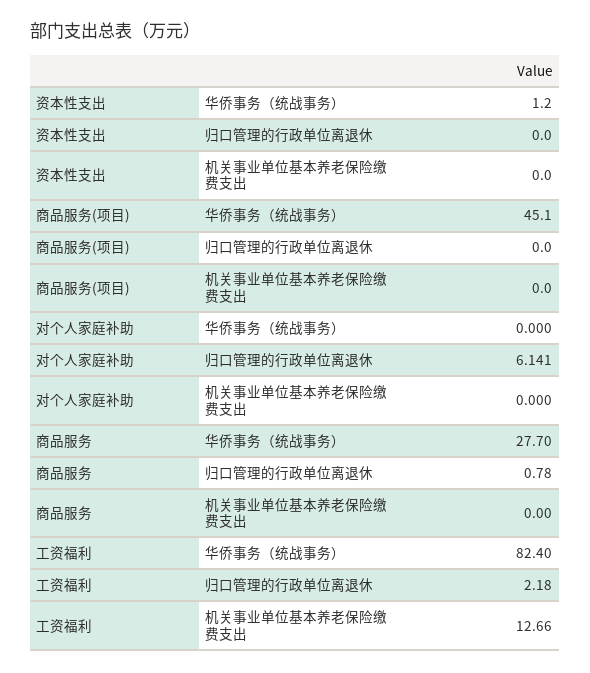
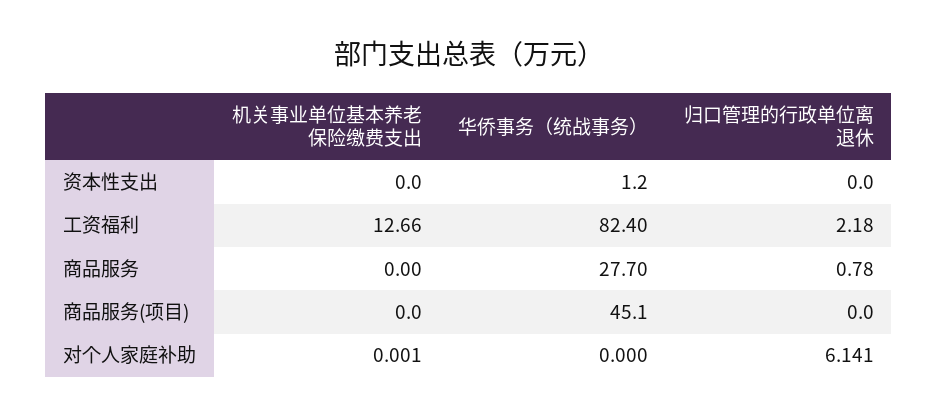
对个人家庭补助, 机关事业单位基本养老保险缴费支出: 0 -> 0.001

